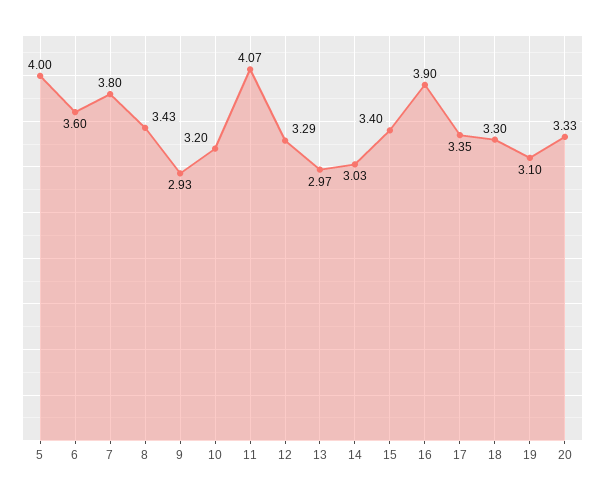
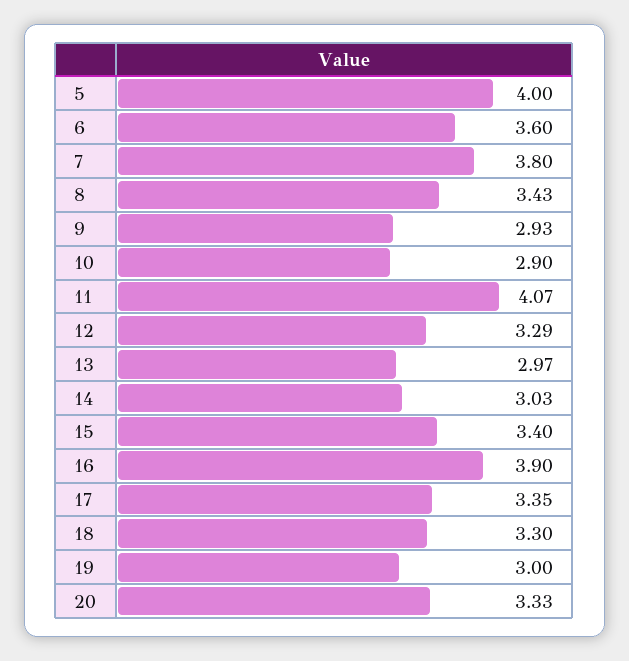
10: 3.2 -> 2.9
19: 3.1 -> 3

